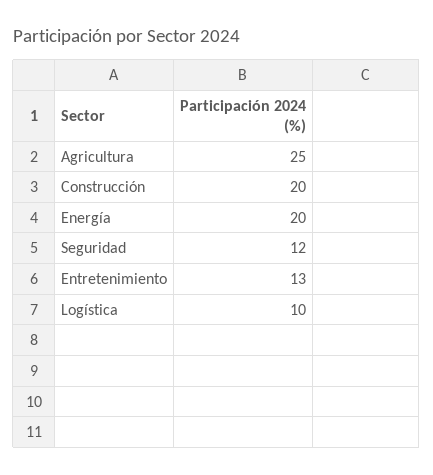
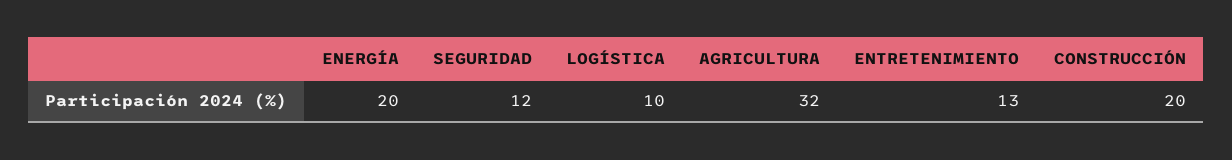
Agricultura: 25 -> 32

